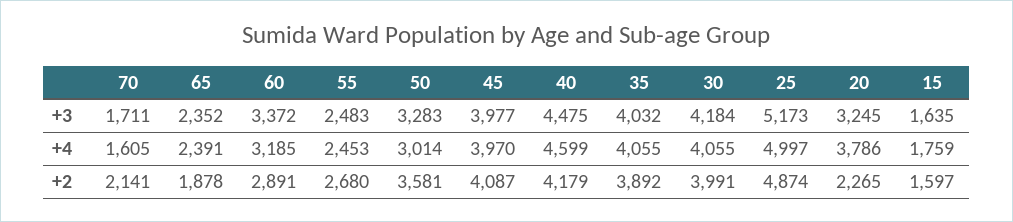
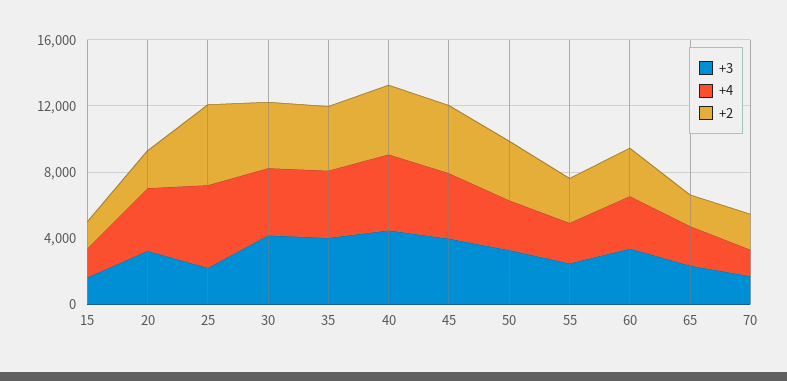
+3, 25: 5173 -> 2000

